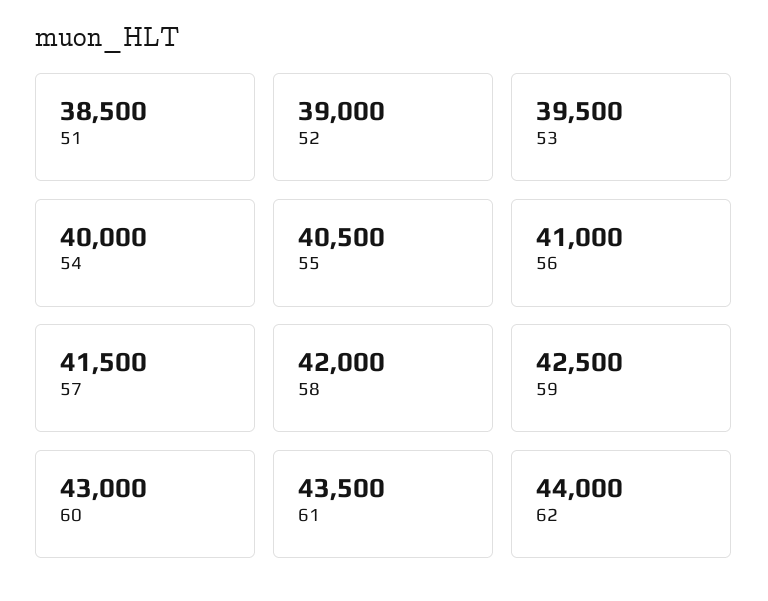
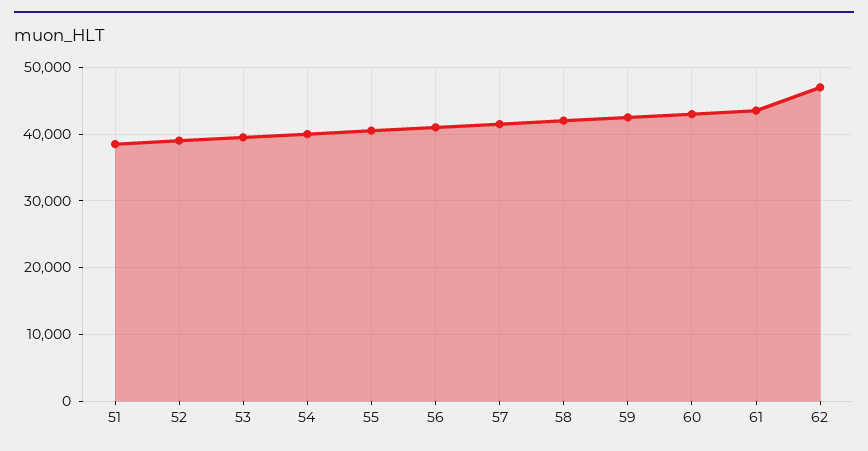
62: 44000 -> 47000

